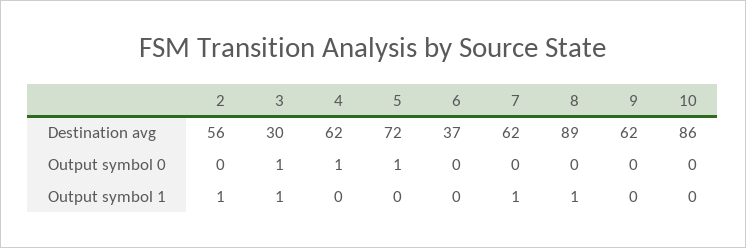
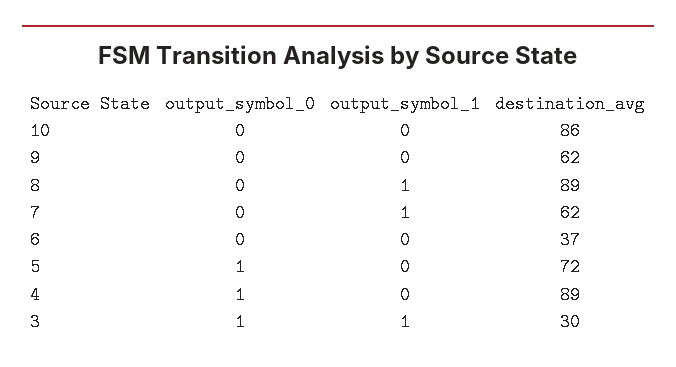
2, Destination avg: 56 -> none
4, Destination avg: 62 -> 89
2, Output symbol 0: 0 -> none
2, Output symbol 1: 1 -> none

